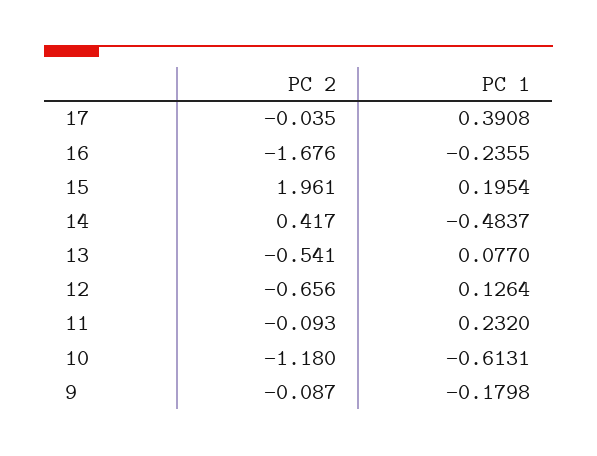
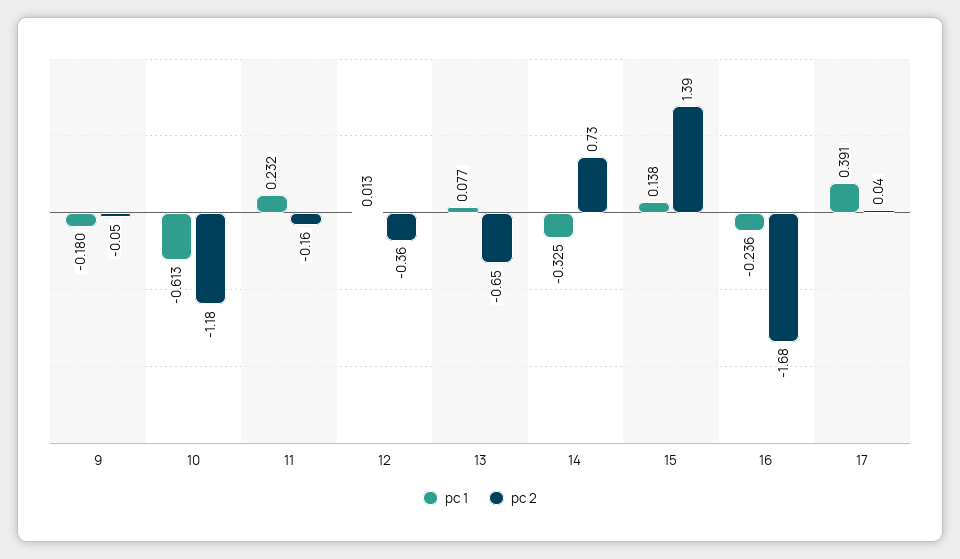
PC 2, 17: -0.035 -> 0.04
PC 2, 15: 1.961 -> 1.39
PC 1, 15: 0.1954 -> 0.138
PC 2, 14: 0.417 -> 0.73
PC 1, 14: -0.4837 -> -0.325
PC 2, 13: -0.541 -> -0.65
PC 2, 12: -0.656 -> -0.36
PC 1, 12: 0.1264 -> 0.013
PC 2, 11: -0.093 -> -0.16
PC 2, 9: -0.087 -> -0.05

